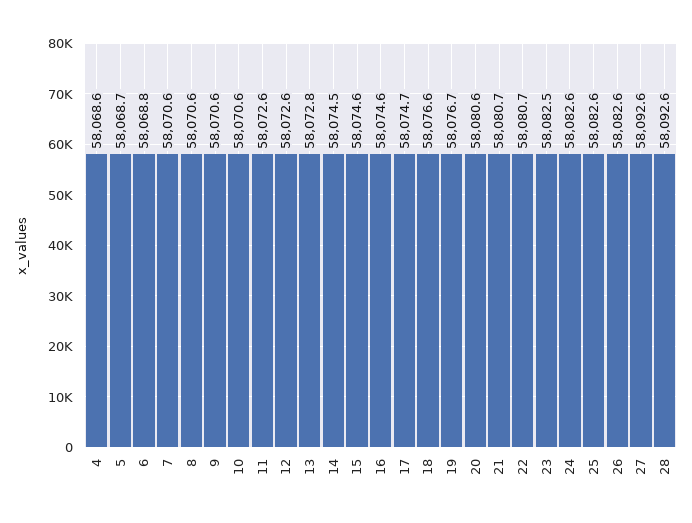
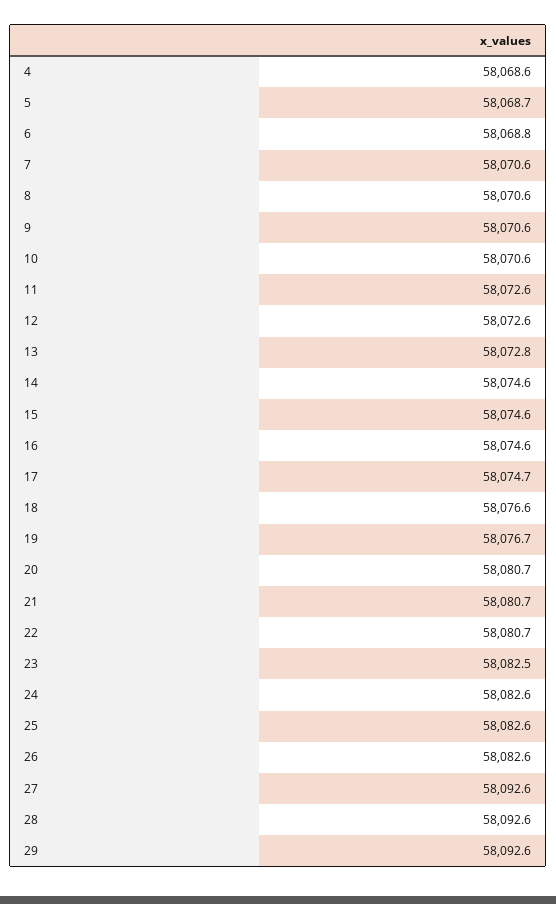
14: 58074.5 -> 58074.6
20: 58080.6 -> 58080.7
29: none -> 58092.6

